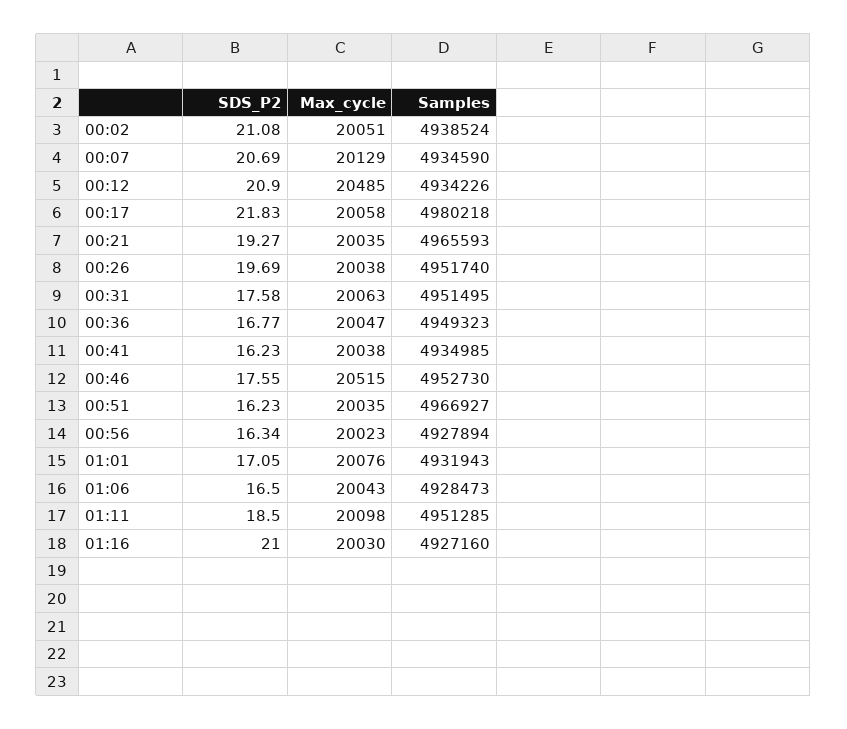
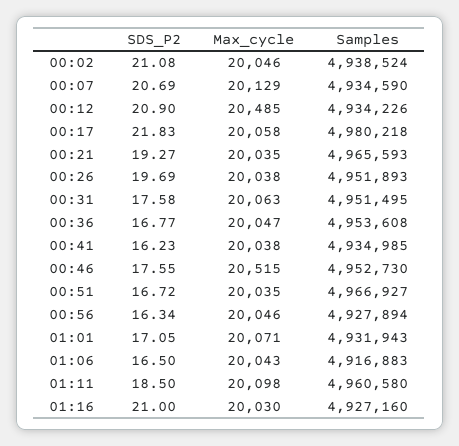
Max_cycle, 00:02: 20051 -> 20046
Samples, 00:26: 4951740 -> 4951893
Samples, 00:36: 4949323 -> 4953608
SDS_P2, 00:51: 16.23 -> 16.72
Max_cycle, 00:56: 20023 -> 20046
Max_cycle, 01:01: 20076 -> 20071
Samples, 01:06: 4928473 -> 4916883
Samples, 01:11: 4951285 -> 4960580

